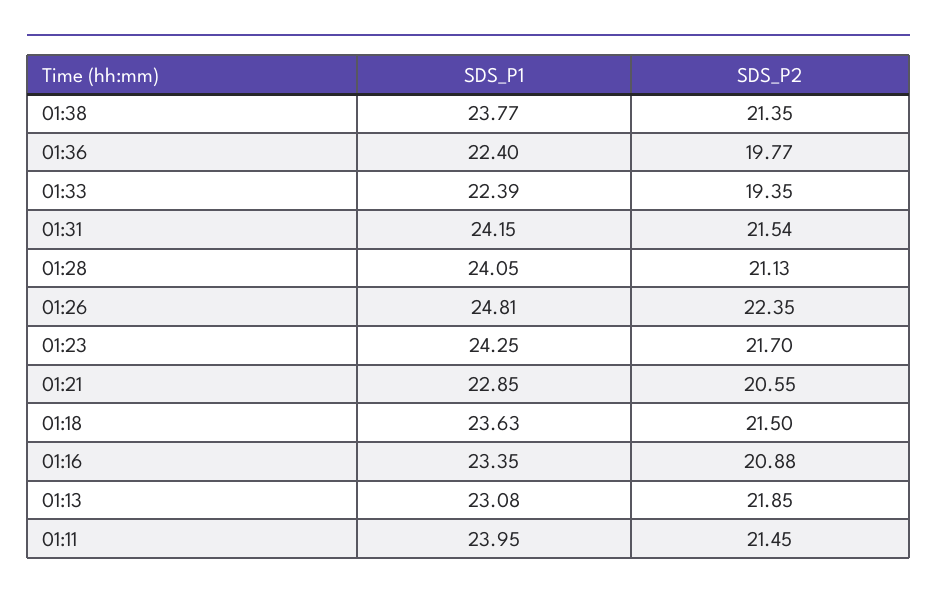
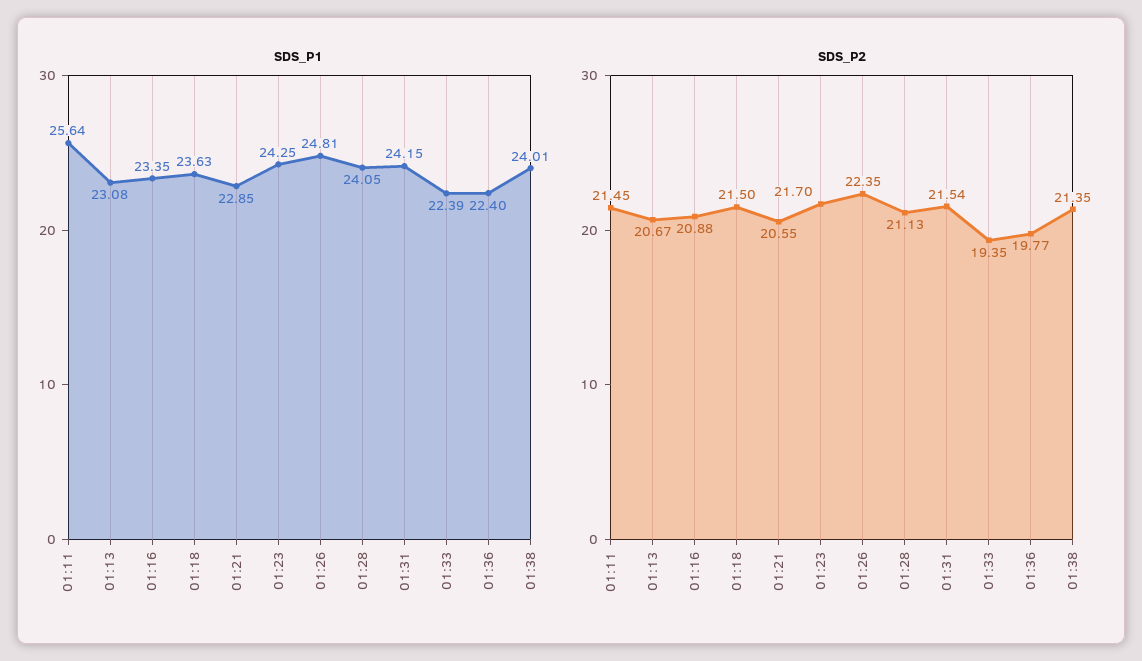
SDS_P1, 01:38: 23.77 -> 24.01
SDS_P2, 01:13: 21.85 -> 20.67
SDS_P1, 01:11: 23.95 -> 25.64

